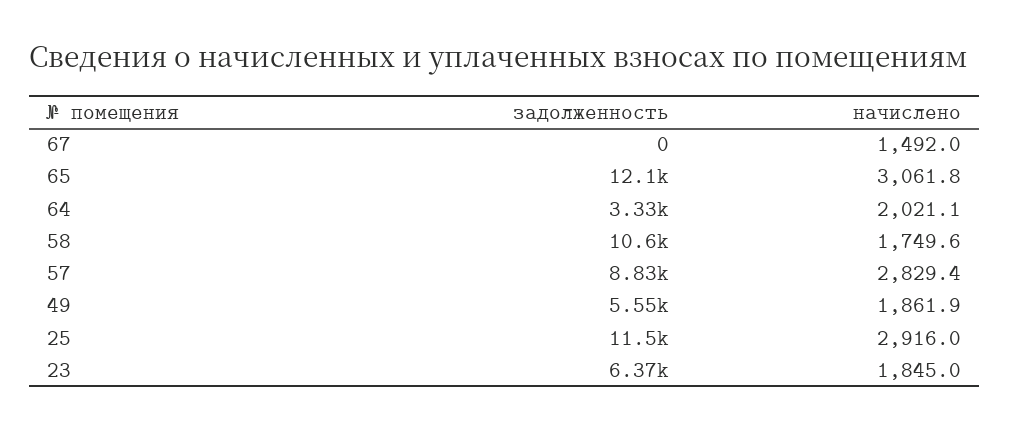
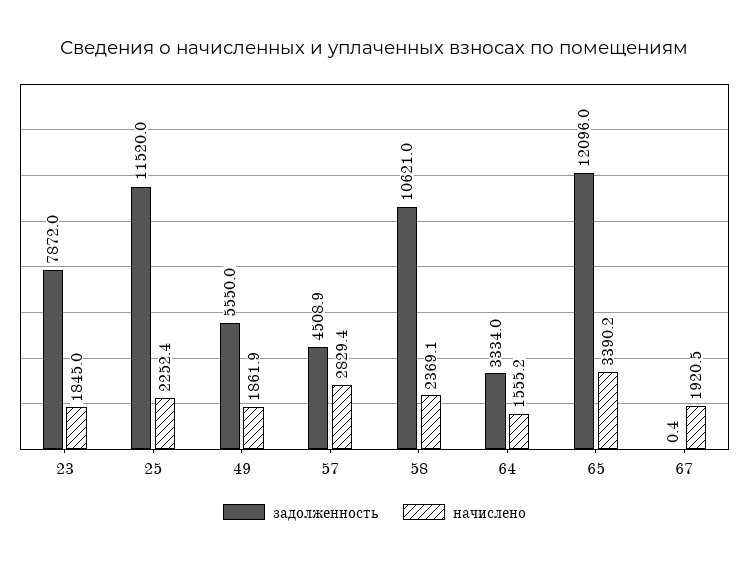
начислено, 67: 1492 -> 1920.5
начислено, 65: 3061.8 -> 3390.2
начислено, 64: 2021.1 -> 1555.2
начислено, 58: 1749.6 -> 2369.1
задолженность, 57: 8830 -> 4508.9
начислено, 25: 2916 -> 2252.4
задолженность, 23: 6370 -> 7872

